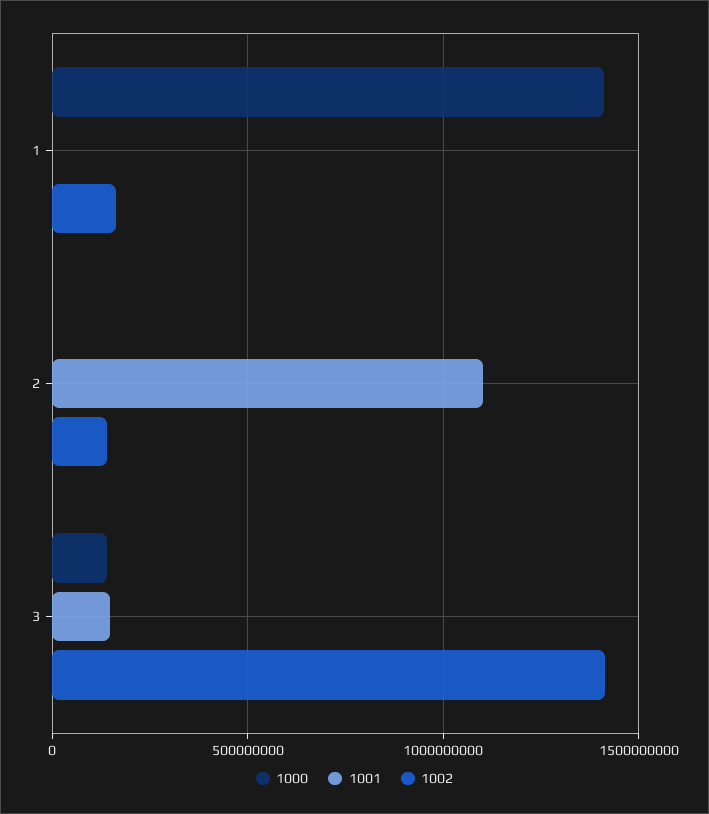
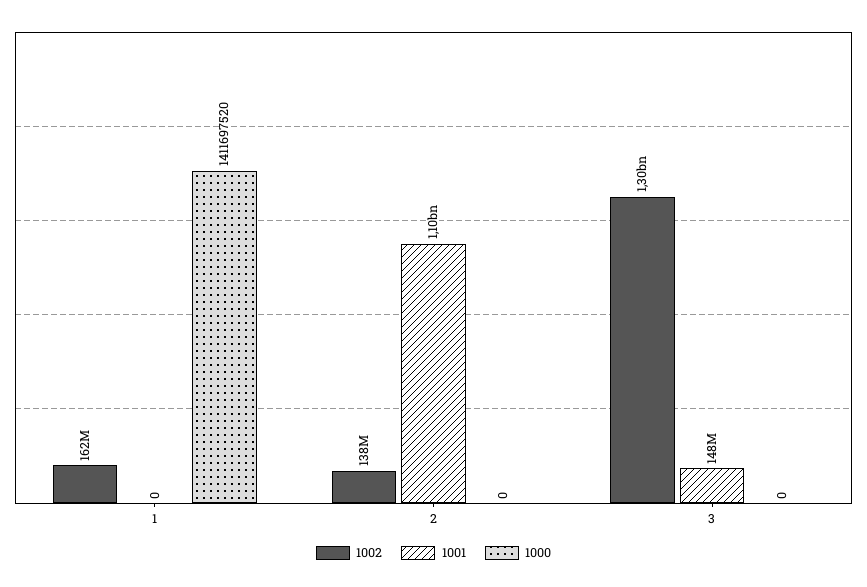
1000, 3: 150000000 -> 0
1002, 3: 1400000000 -> 1300000000

